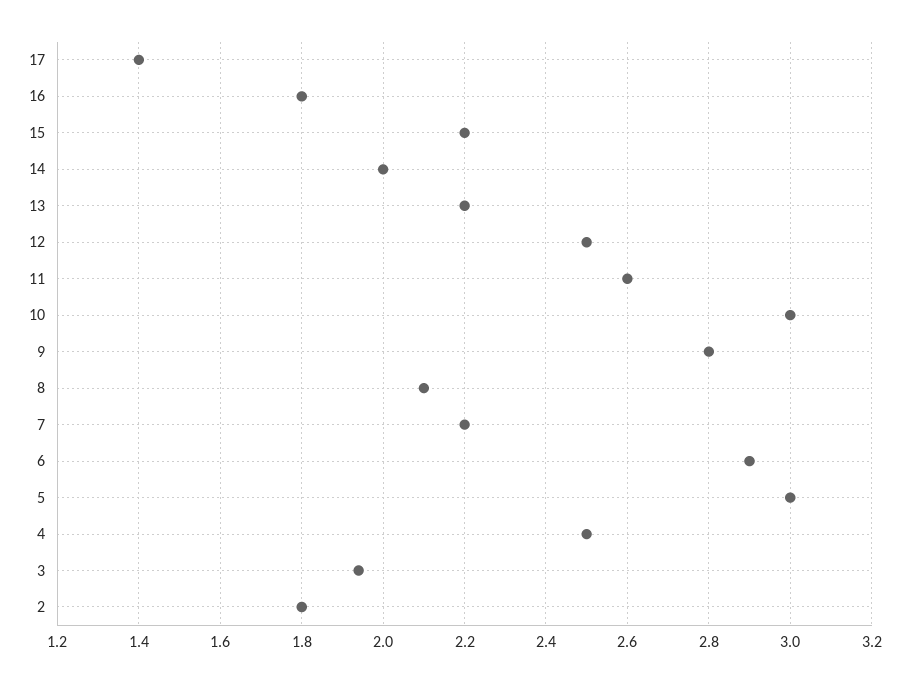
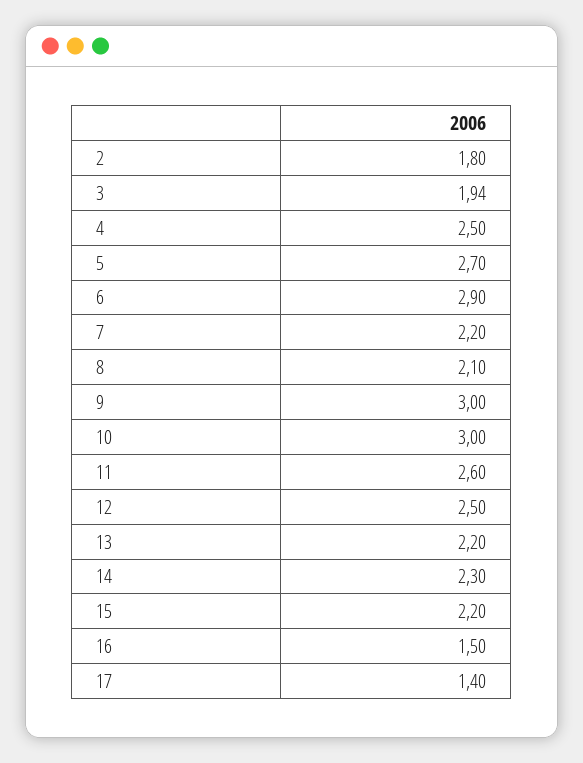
16: 1.8 -> 1.5
14: 2 -> 2.3
9: 2.8 -> 3
5: 3 -> 2.7

